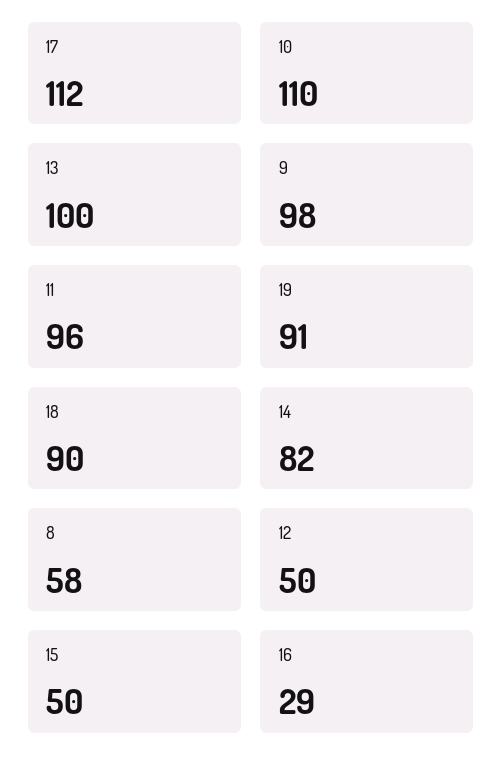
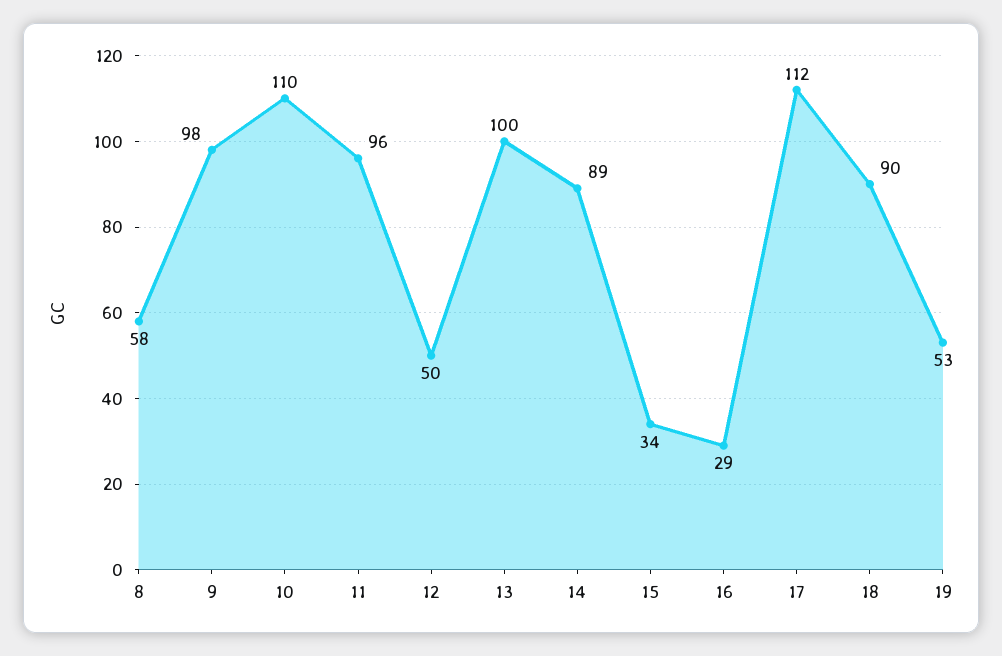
19: 91 -> 53
14: 82 -> 89
15: 50 -> 34

